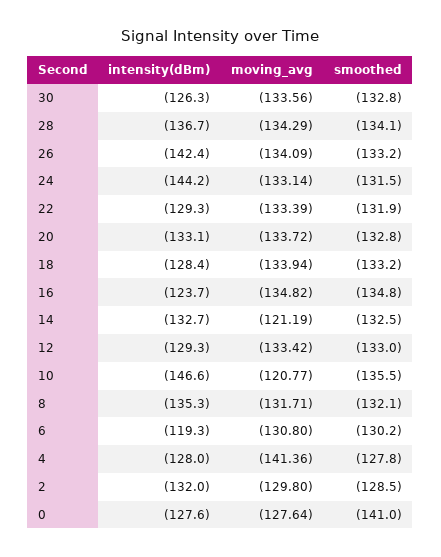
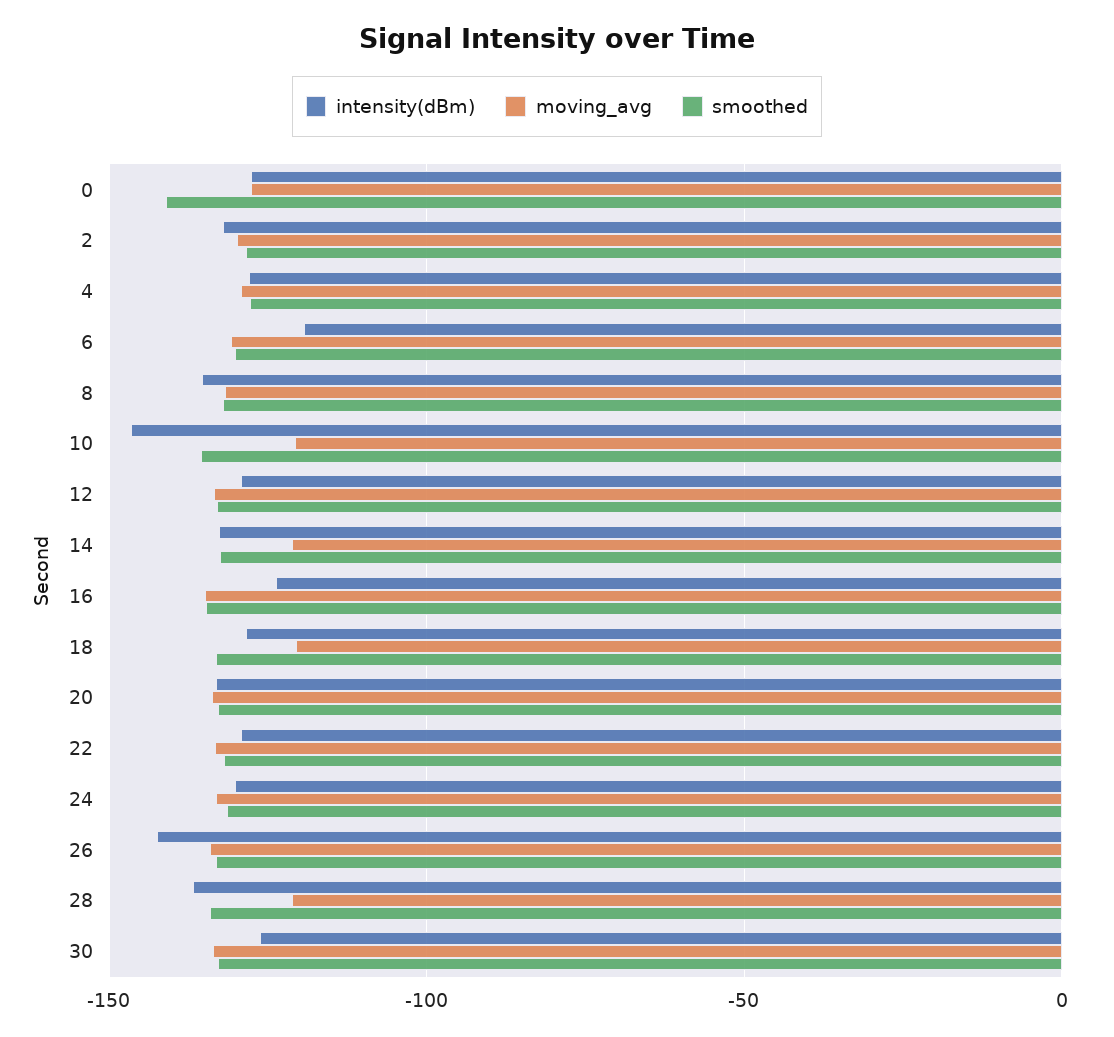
moving_avg, 28: -134.29 -> -120
intensity(dBm), 24: -144.2 -> -130
moving_avg, 18: -133.94 -> -120
moving_avg, 4: -141.36 -> -130

